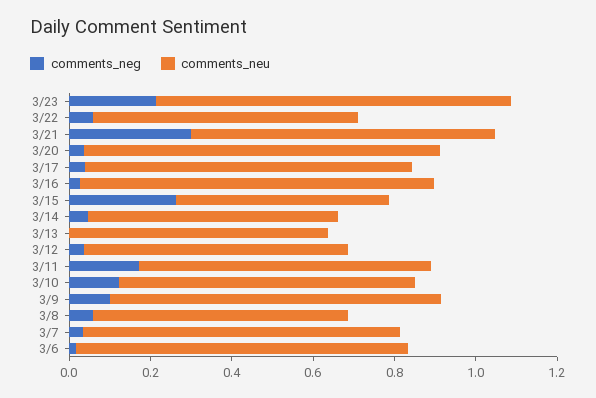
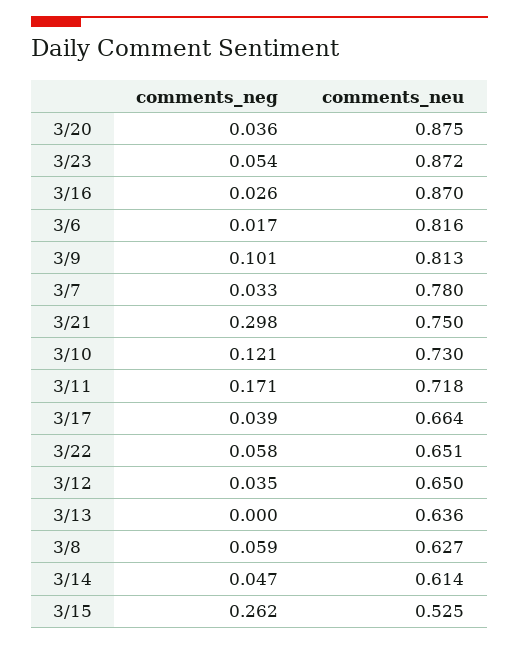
comments_neg, 3/23: 0.2 -> 0.054
comments_neu, 3/17: 0.8 -> 0.664

